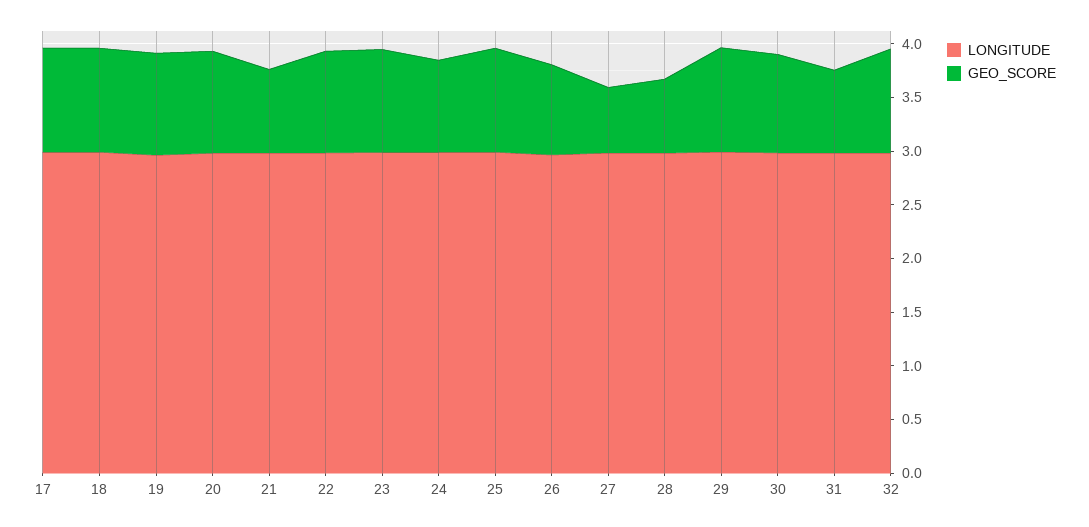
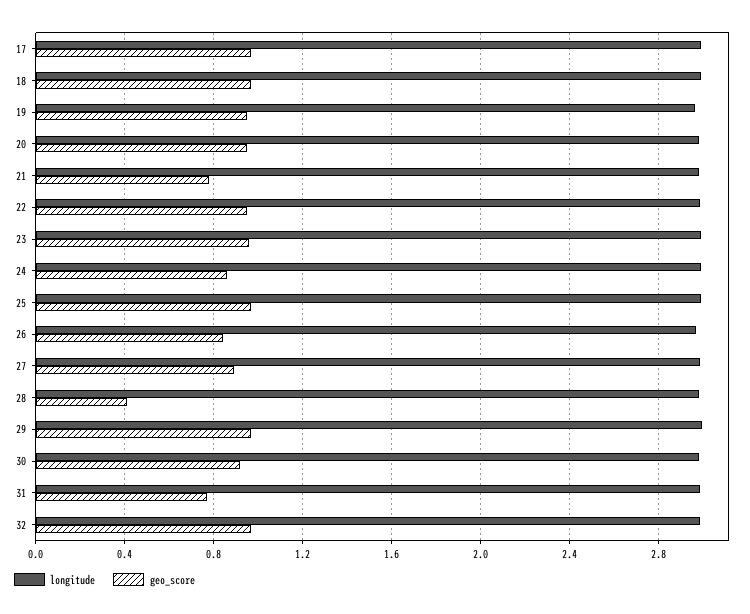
GEO_SCORE, 27: 0.6 -> 0.9
GEO_SCORE, 28: 0.7 -> 0.4

